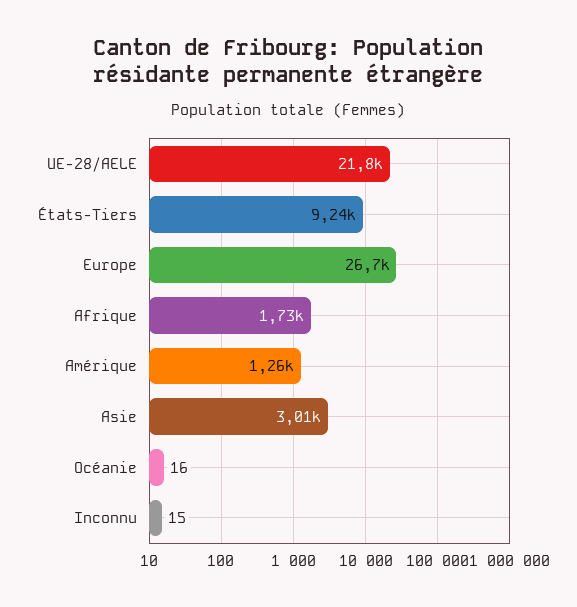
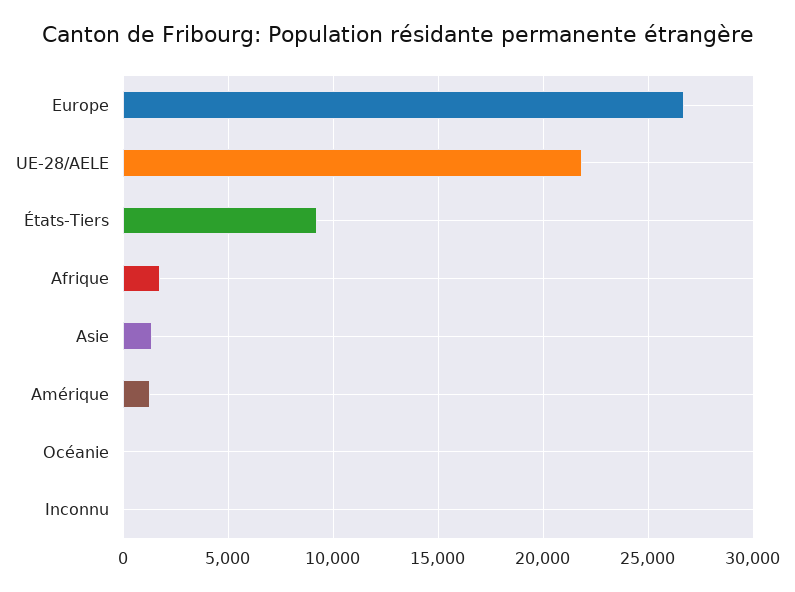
Asie: 3010 -> 1500

